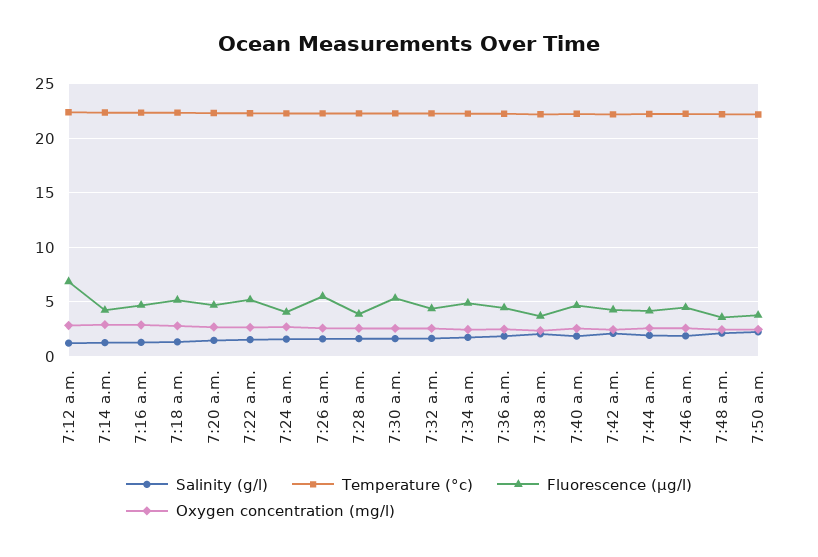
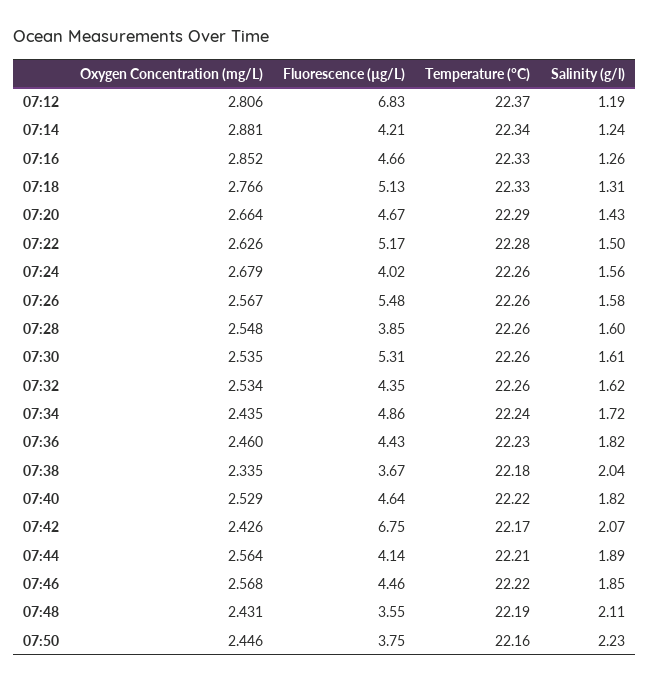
Fluorescence (µg/l), 7:42 a.m.: 4 -> 6.75

